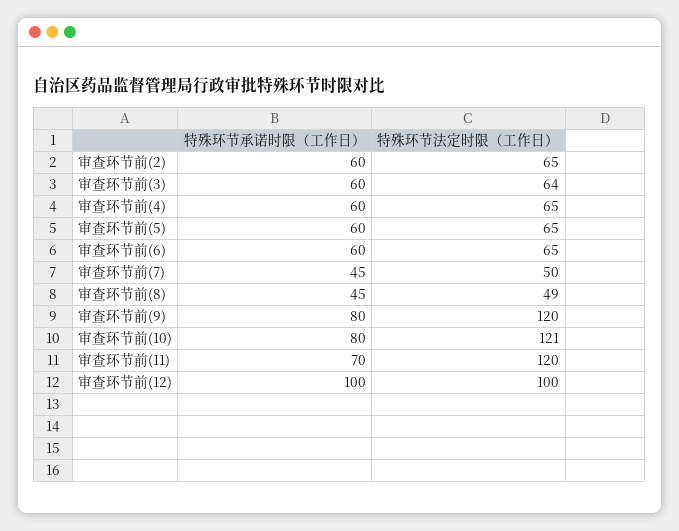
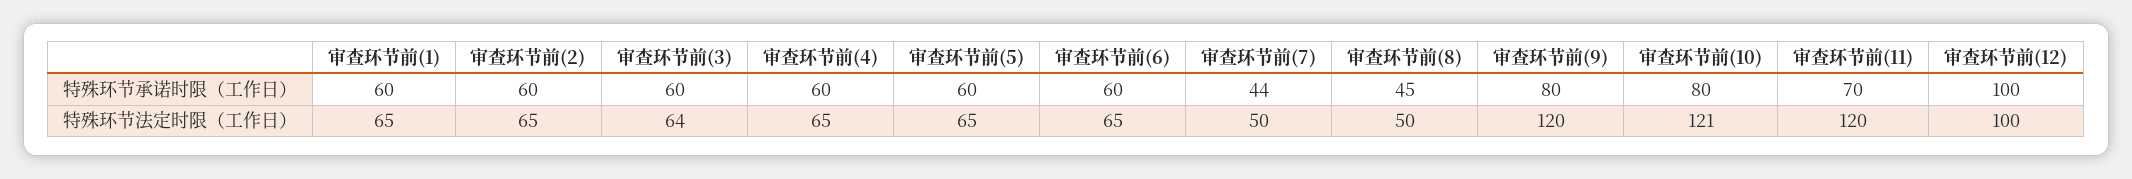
特殊环节承诺时限（工作日）, 审查环节前(7): 45 -> 44
特殊环节法定时限（工作日）, 审查环节前(8): 49 -> 50
特殊环节承诺时限（工作日）, 审查环节前(1): none -> 60
特殊环节法定时限（工作日）, 审查环节前(1): none -> 65

